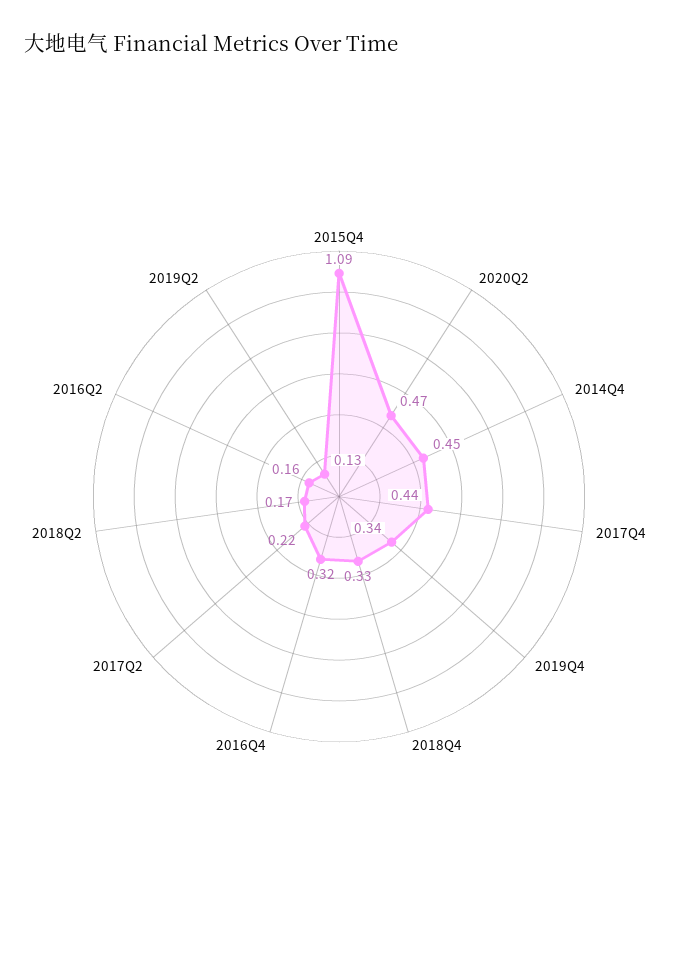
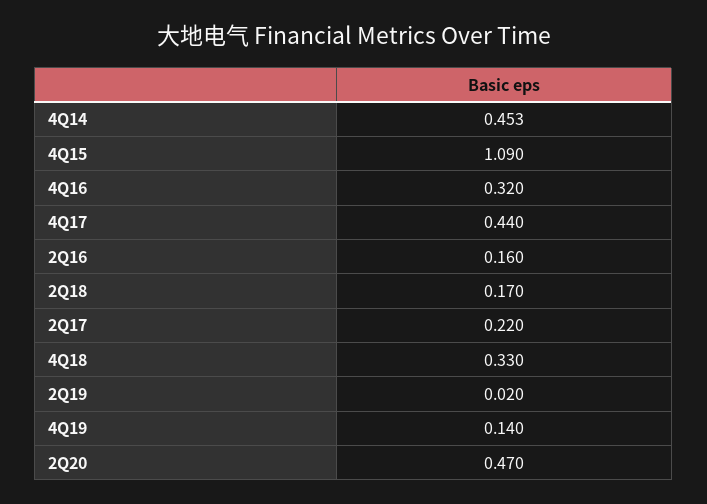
2019Q4: 0.34 -> 0.14
2019Q2: 0.13 -> 0.02

